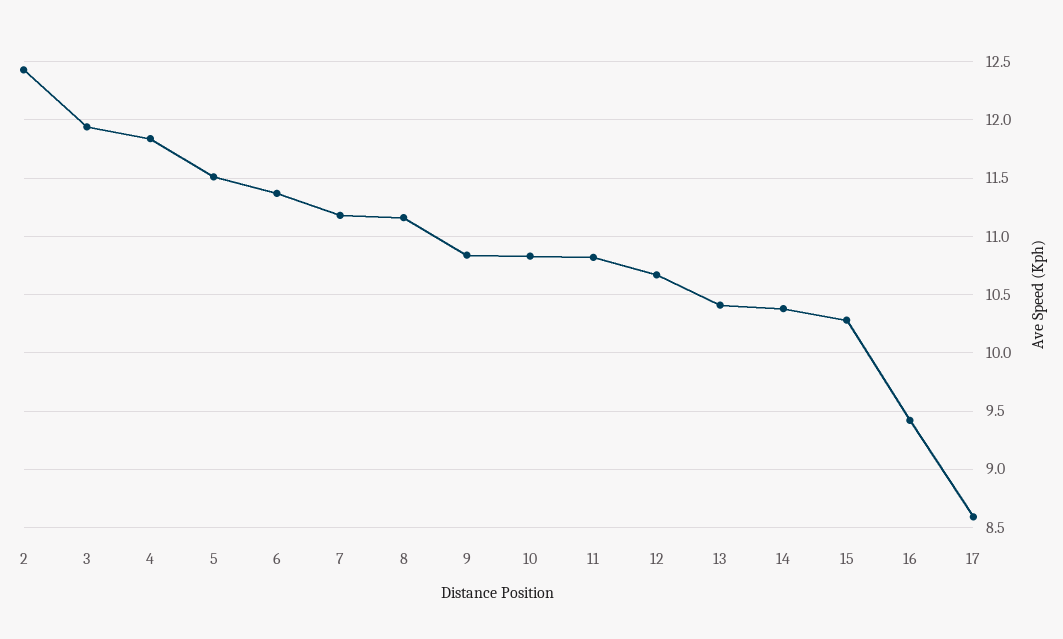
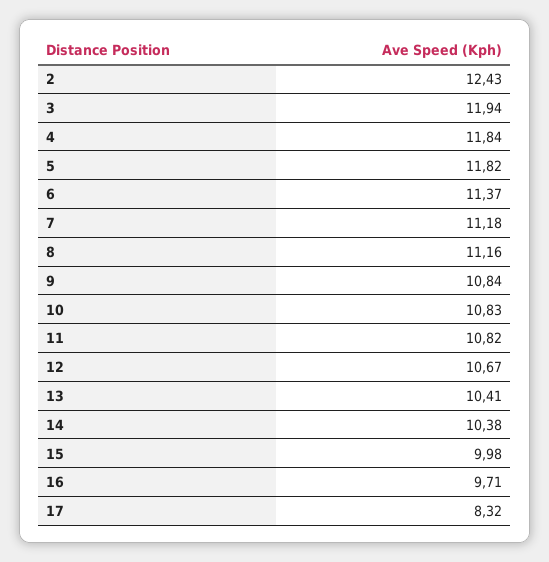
5: 11.5 -> 11.82
15: 10.3 -> 9.98
16: 9.4 -> 9.71
17: 8.6 -> 8.32

